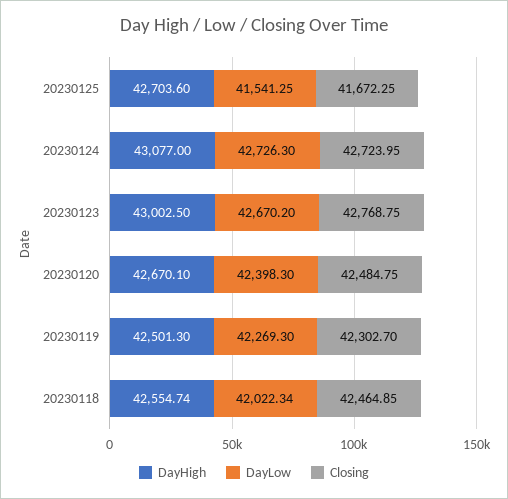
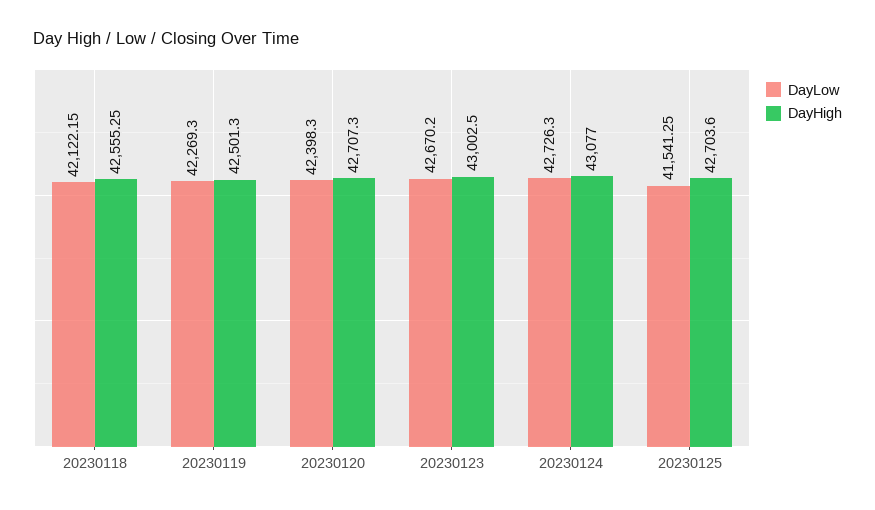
Closing, 20230125: 41672.25 -> none
Closing, 20230124: 42723.95 -> none
Closing, 20230123: 42768.75 -> none
DayHigh, 20230120: 42670.1 -> 42707.3
Closing, 20230120: 42484.75 -> none
Closing, 20230119: 42302.7 -> none
DayHigh, 20230118: 42554.74 -> 42555.25
DayLow, 20230118: 42022.34 -> 42122.15
Closing, 20230118: 42464.85 -> none

